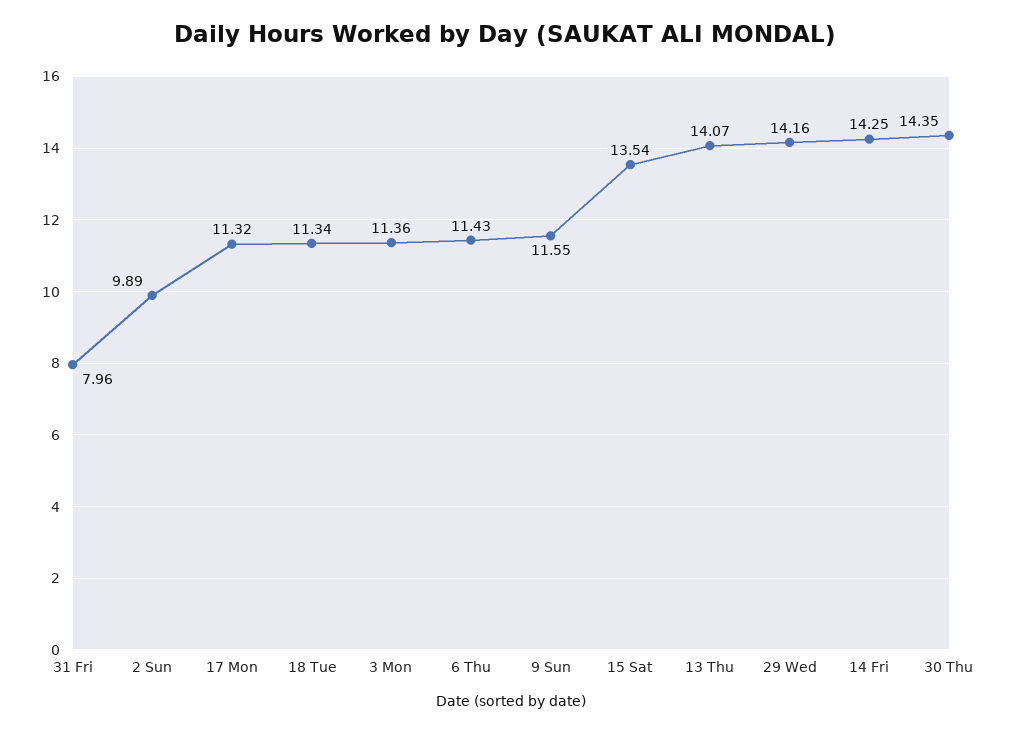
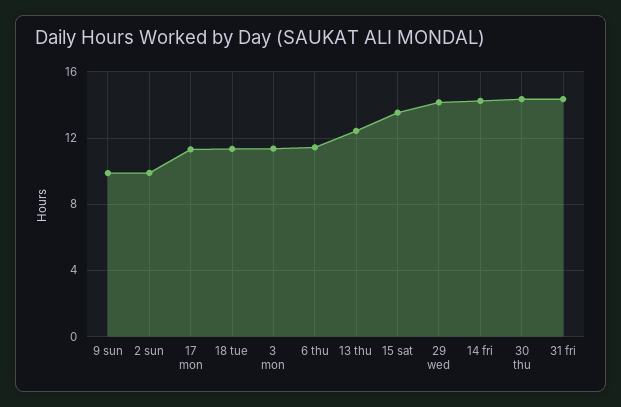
31 Fri: 7.96 -> 14.5
9 Sun: 11.55 -> 10
13 Thu: 14.07 -> 12.5

